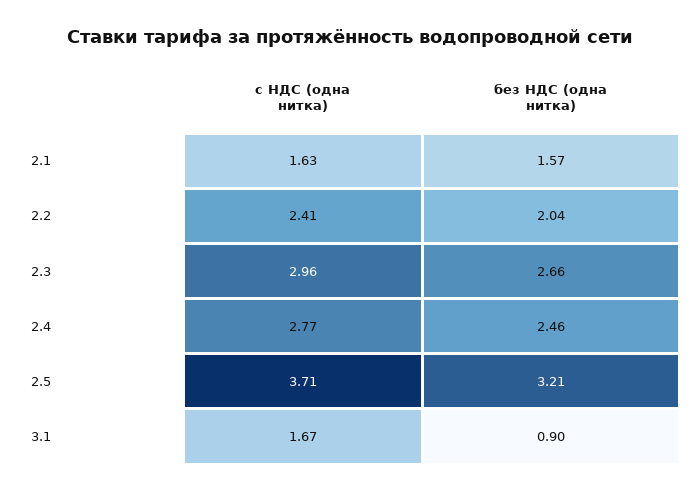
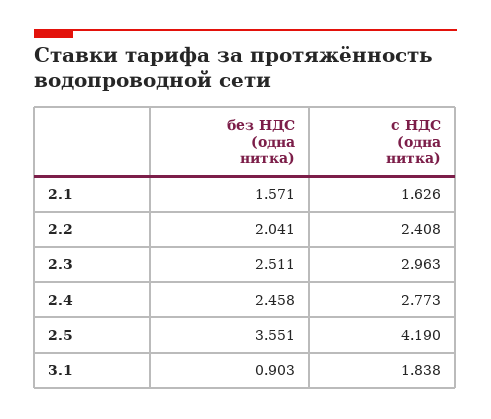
без НДС (одна нитка), 2.3: 2.66 -> 2.511
с НДС (одна нитка), 2.5: 3.71 -> 4.19
без НДС (одна нитка), 2.5: 3.21 -> 3.551
с НДС (одна нитка), 3.1: 1.67 -> 1.838

